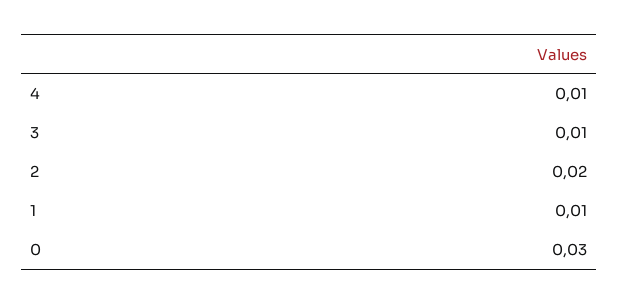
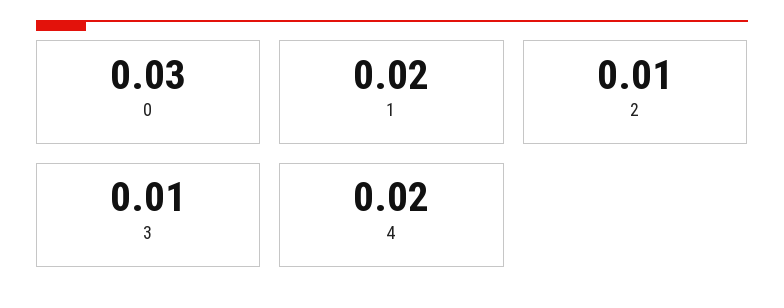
4: 0.01 -> 0.02
2: 0.02 -> 0.01
1: 0.01 -> 0.02

